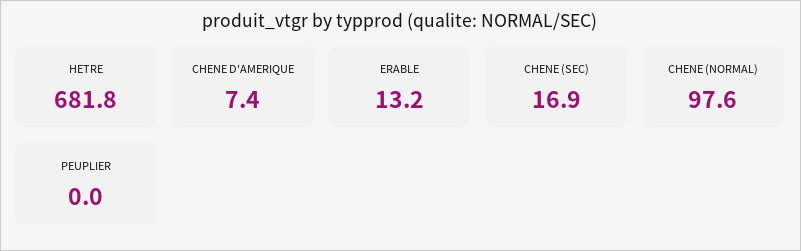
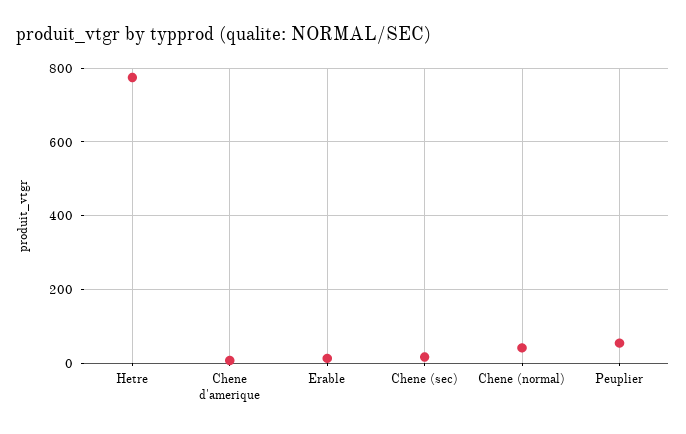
HETRE: 681.8 -> 780
CHENE (NORMAL): 97.6 -> 40
PEUPLIER: 0 -> 60

